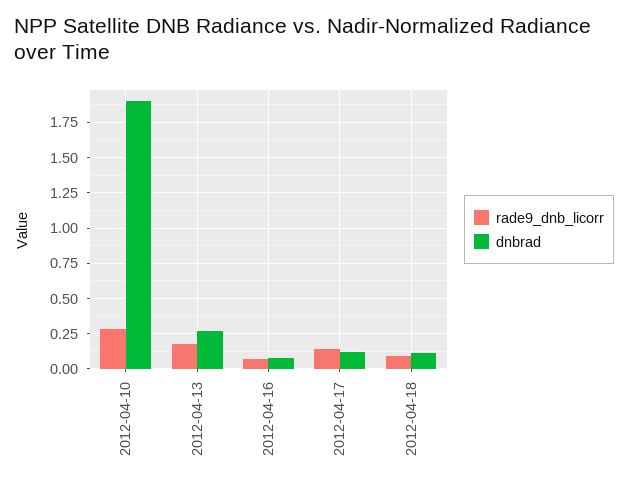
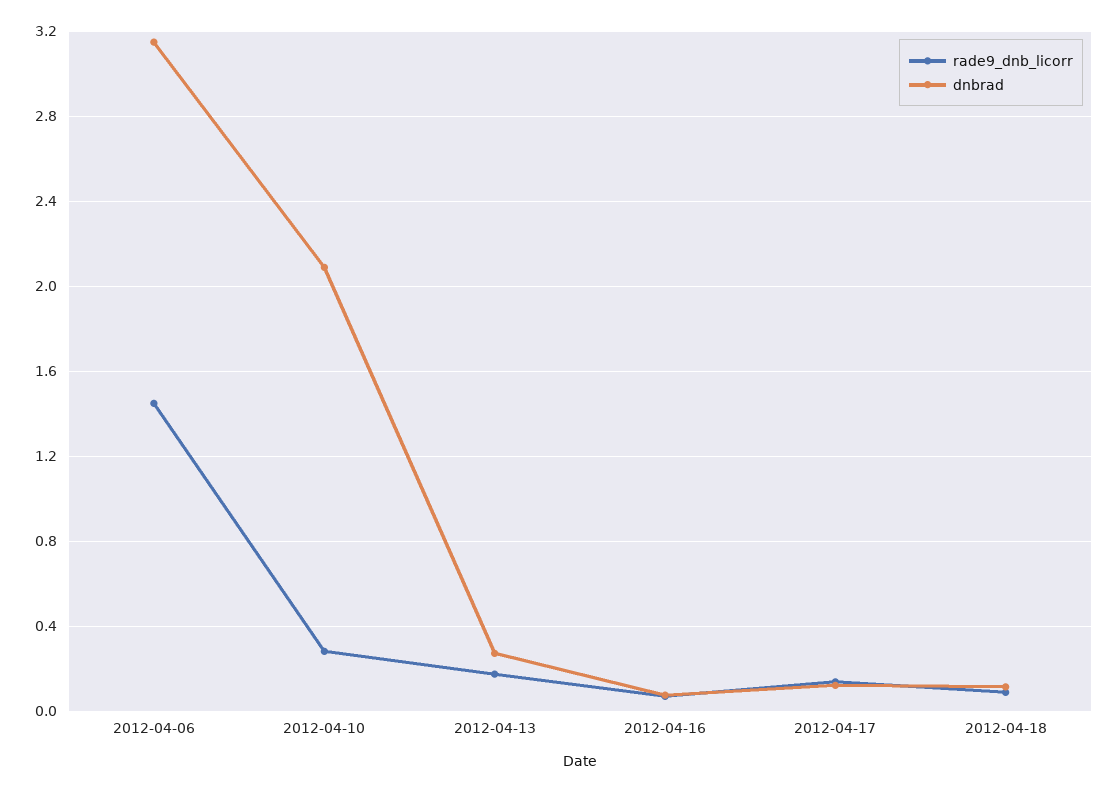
dnbrad, 2012-04-10: 1.9 -> 2.1
rade9_dnb_licorr, 2012-04-06: none -> 1.45
dnbrad, 2012-04-06: none -> 3.15

